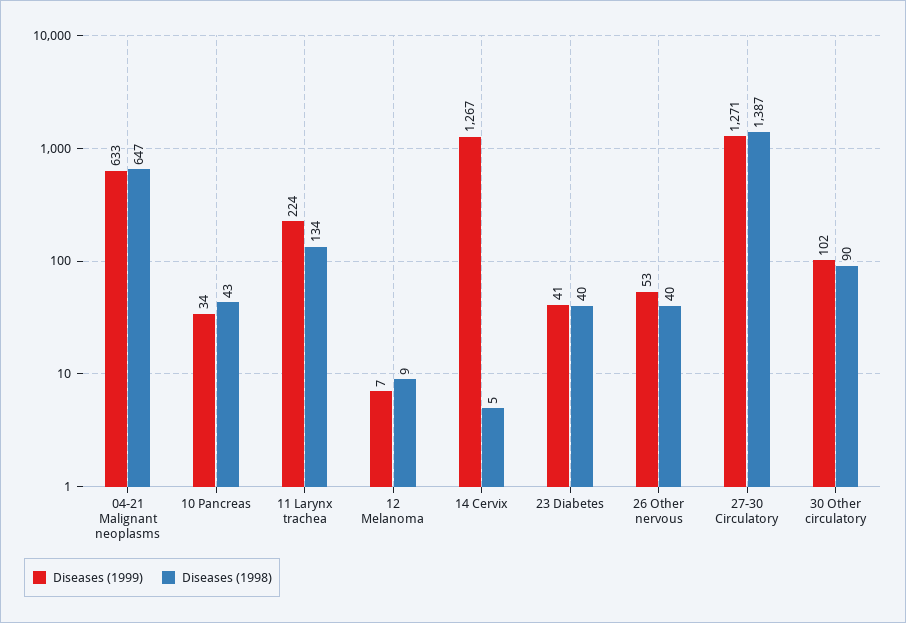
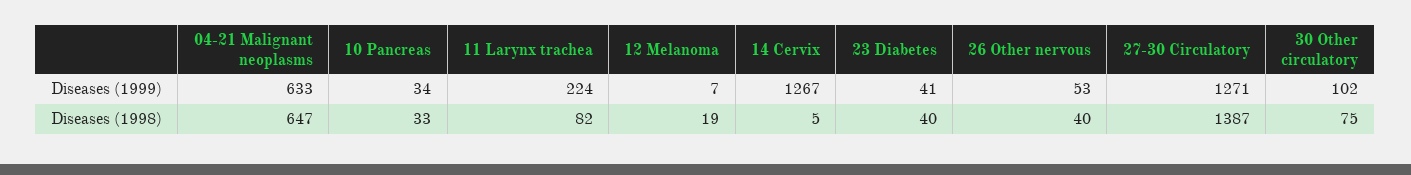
Diseases (1998), 10 Pancreas: 43 -> 33
Diseases (1998), 11 Larynx trachea: 134 -> 82
Diseases (1998), 12 Melanoma: 9 -> 19
Diseases (1998), 30 Other circulatory: 90 -> 75

